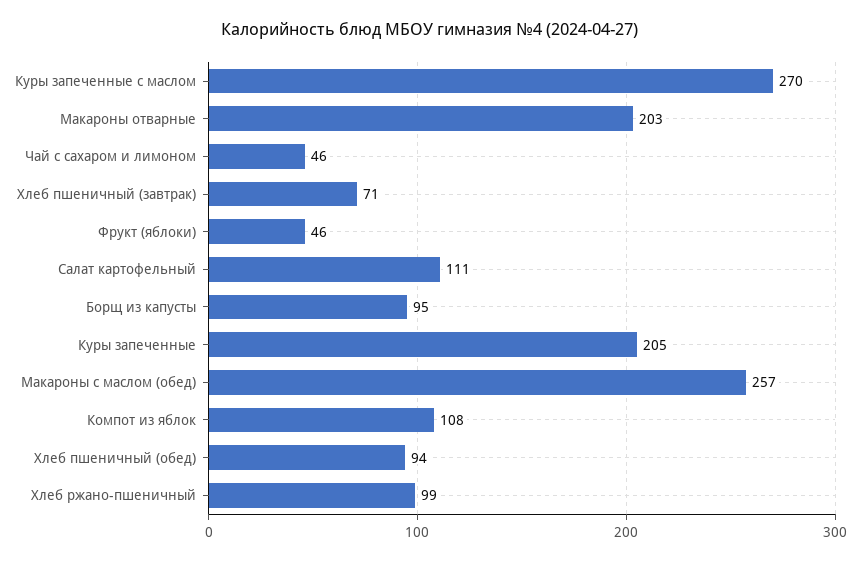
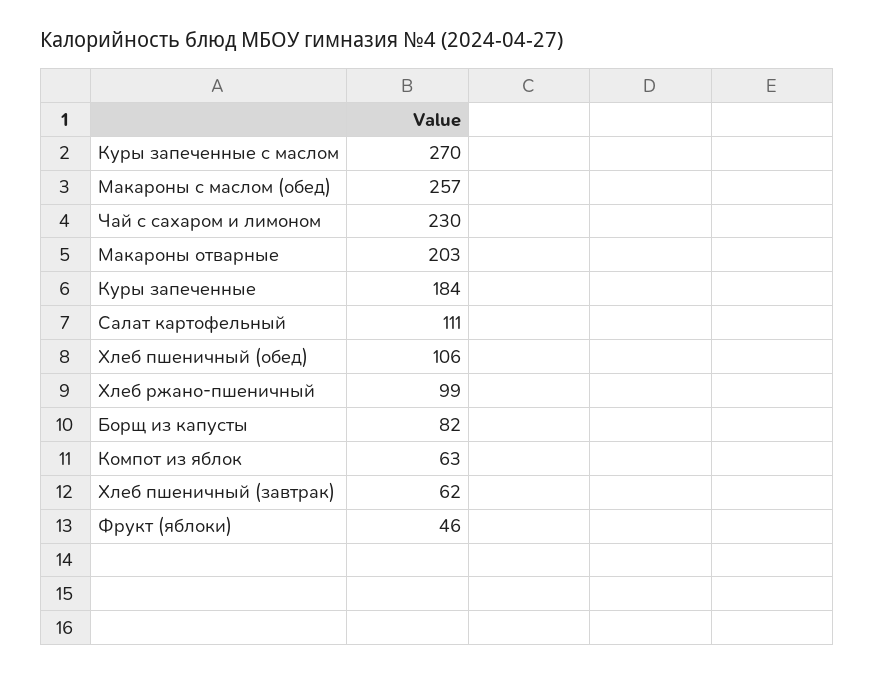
Чай с сахаром и лимоном: 46 -> 230
Хлеб пшеничный (завтрак): 71 -> 62
Борщ из капусты: 95 -> 82
Куры запеченные: 205 -> 184
Компот из яблок: 108 -> 63
Хлеб пшеничный (обед): 94 -> 106

